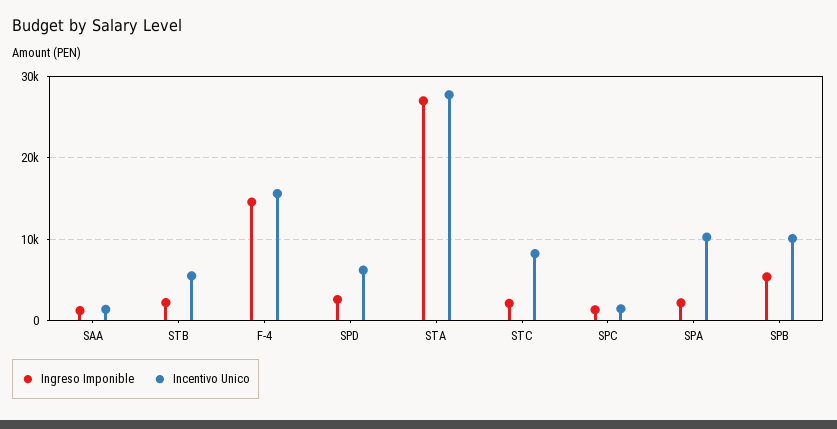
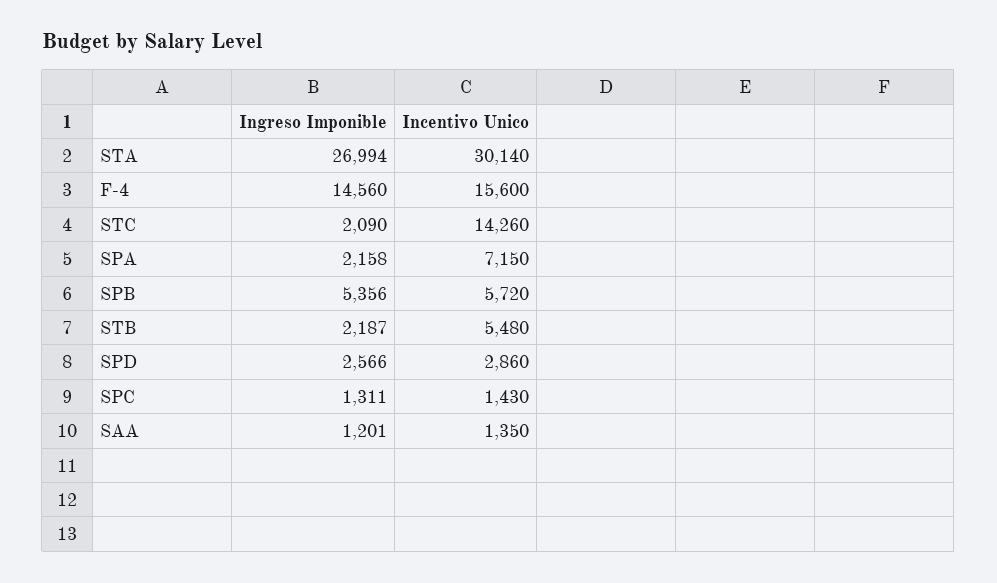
Incentivo Unico, SPD: 6000 -> 2860
Incentivo Unico, STA: 28000 -> 30140
Incentivo Unico, STC: 8000 -> 14260
Incentivo Unico, SPA: 10000 -> 7150
Incentivo Unico, SPB: 10000 -> 5720

